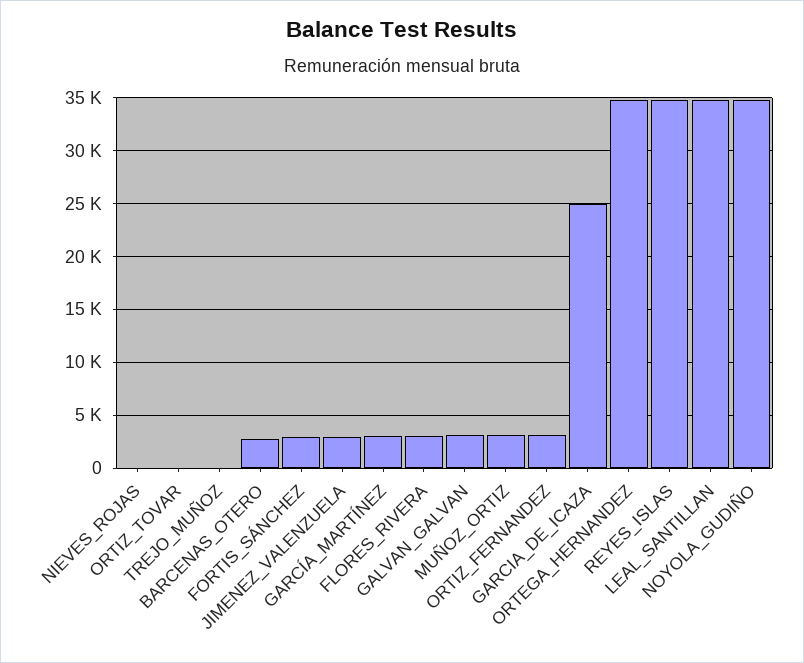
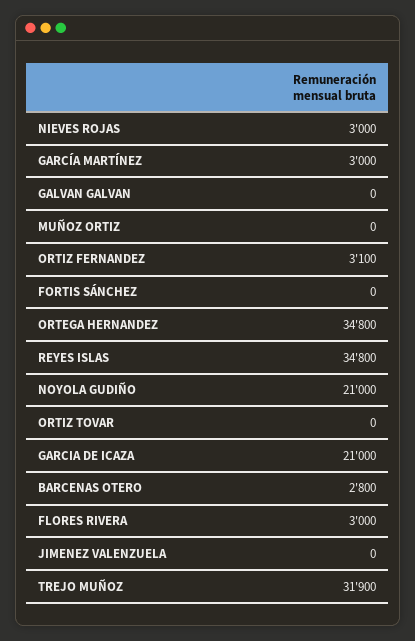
NIEVES_ROJAS: 0 -> 3000
TREJO_MUÑOZ: 0 -> 31900
FORTIS_SÁNCHEZ: 3000 -> 0
JIMENEZ_VALENZUELA: 3000 -> 0
GALVAN_GALVAN: 3000 -> 0
MUÑOZ_ORTIZ: 3000 -> 0
GARCIA_DE_ICAZA: 25000 -> 21000
LEAL_SANTILLAN: 35000 -> none
NOYOLA_GUDIÑO: 35000 -> 21000

